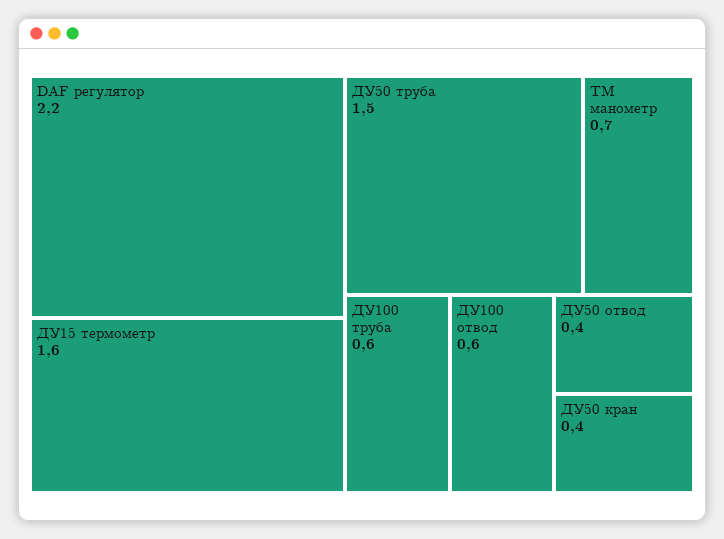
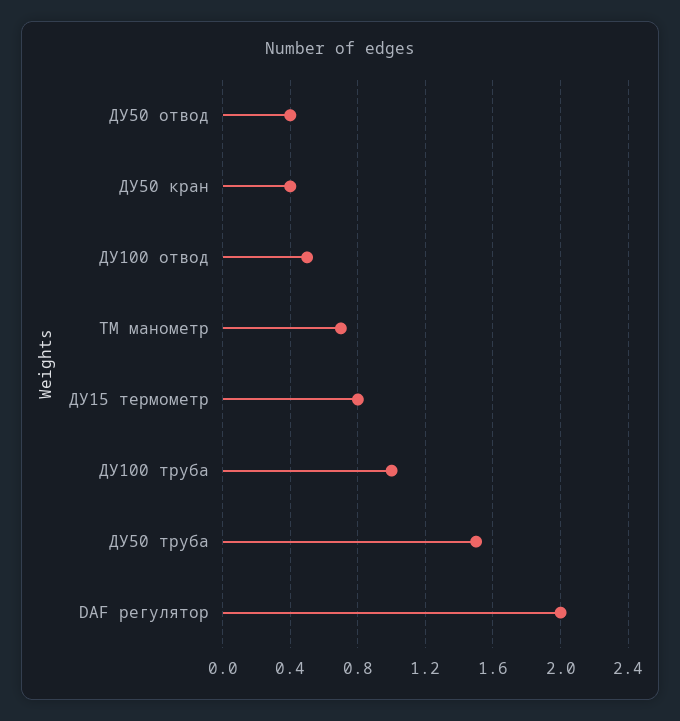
DAF регулятор: 2.2 -> 2
ДУ15 термометр: 1.6 -> 0.8
ДУ100 труба: 0.6 -> 1
ДУ100 отвод: 0.6 -> 0.5

